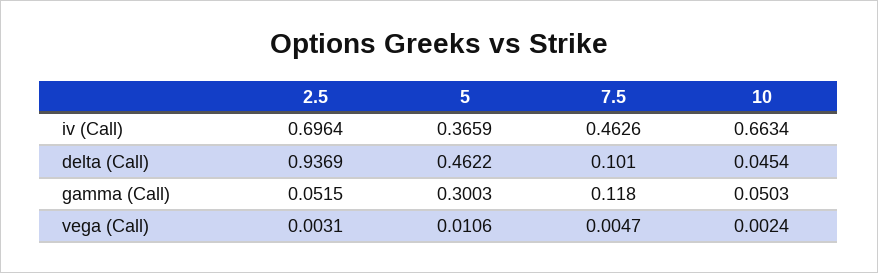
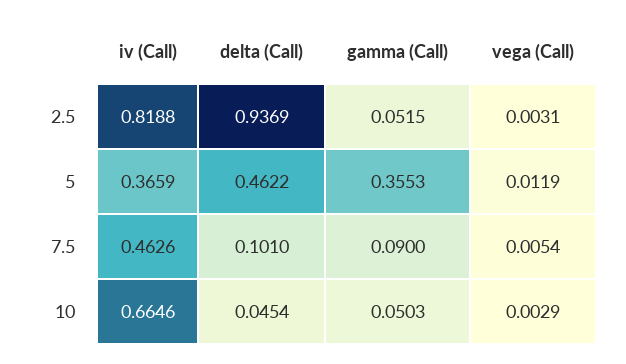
2.5, iv (Call): 0.6964 -> 0.8188
10, iv (Call): 0.6634 -> 0.6646
5, gamma (Call): 0.3003 -> 0.3553
7.5, gamma (Call): 0.118 -> 0.09
5, vega (Call): 0.0106 -> 0.0119
7.5, vega (Call): 0.0047 -> 0.0054
10, vega (Call): 0.0024 -> 0.0029

